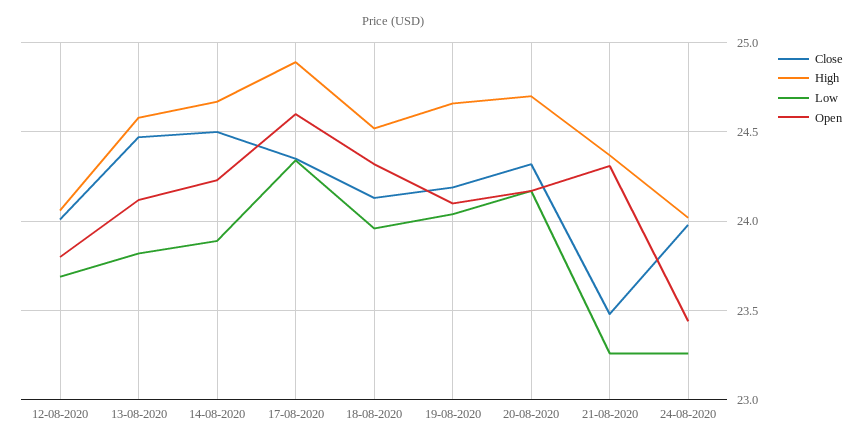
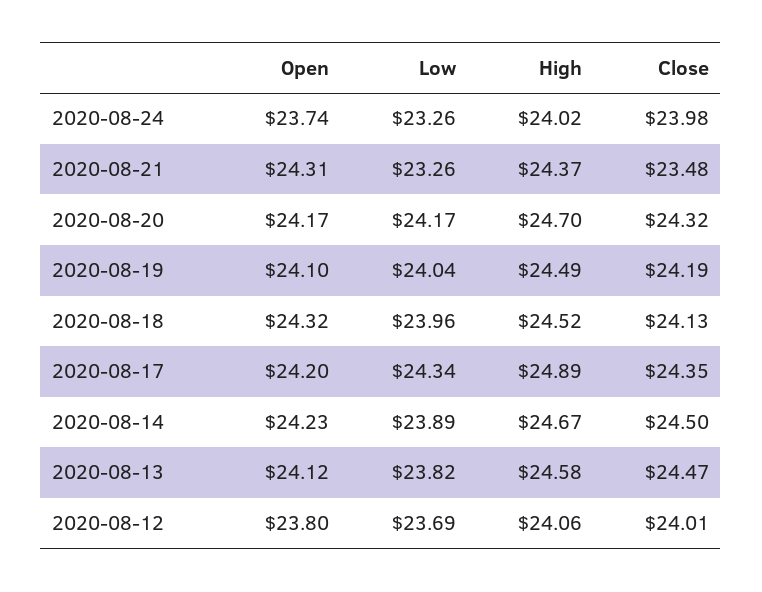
Open, 17-08-2020: 24.6 -> 24.2
High, 19-08-2020: 24.65 -> 24.49
Open, 24-08-2020: 23.45 -> 23.74

